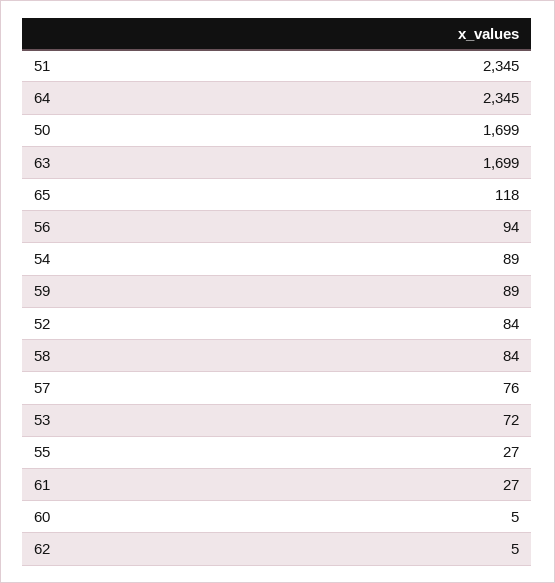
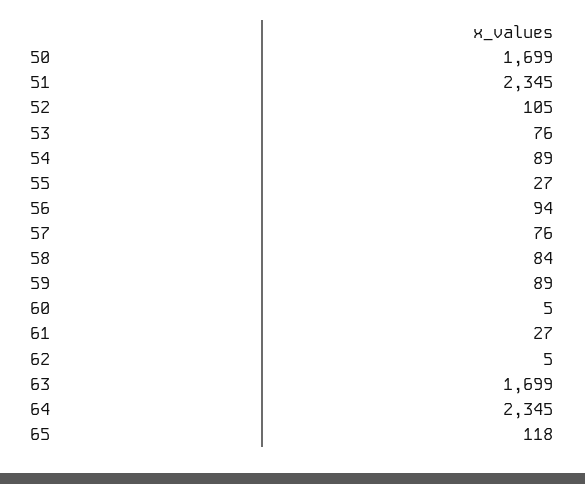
52: 84 -> 105
53: 72 -> 76

